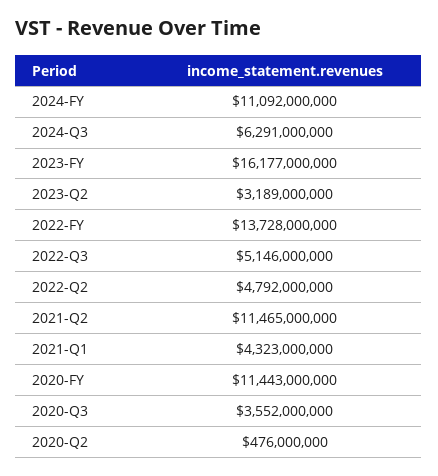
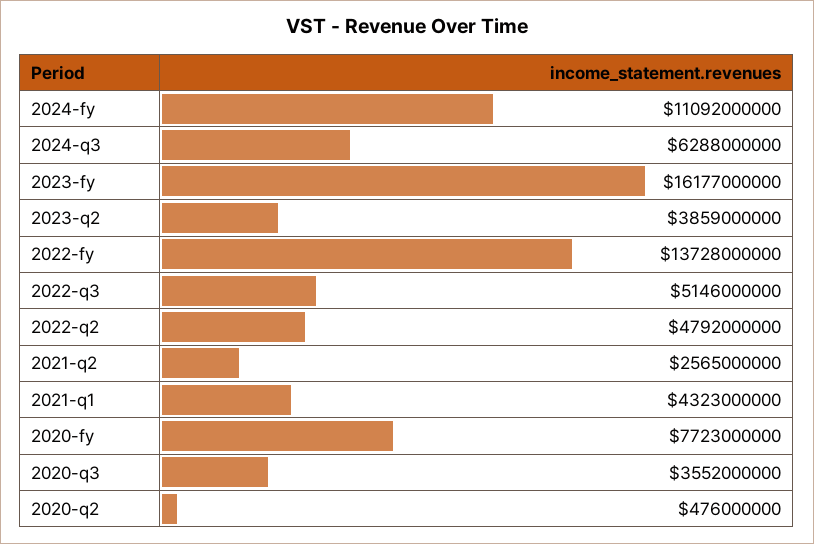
2024-Q3: 6291000000 -> 6288000000
2023-Q2: 3189000000 -> 3859000000
2021-Q2: 11465000000 -> 2565000000
2020-FY: 11443000000 -> 7723000000

